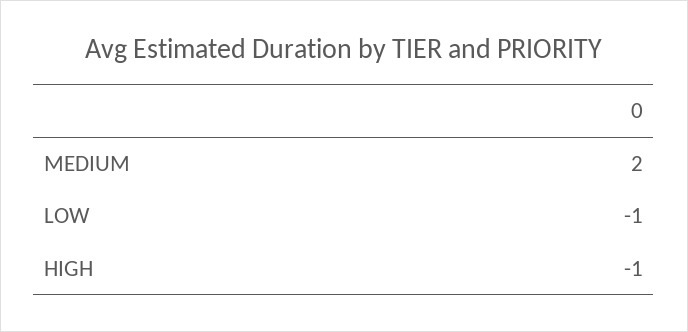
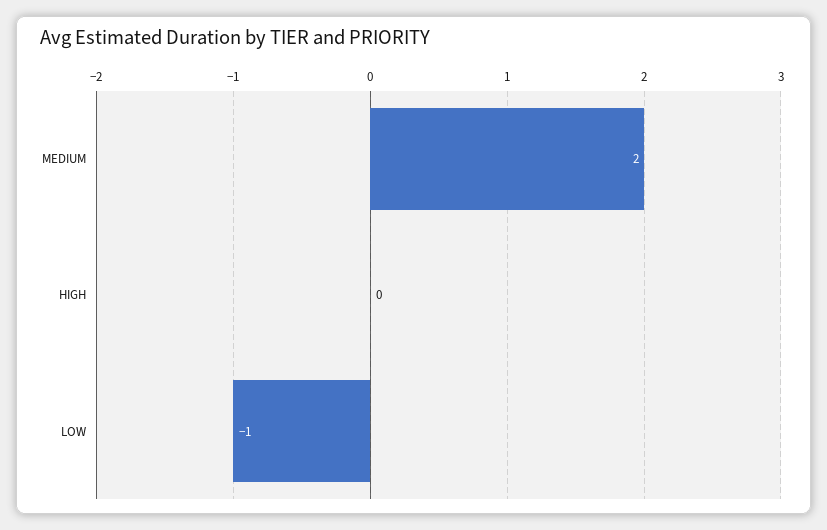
HIGH: -1 -> 0

